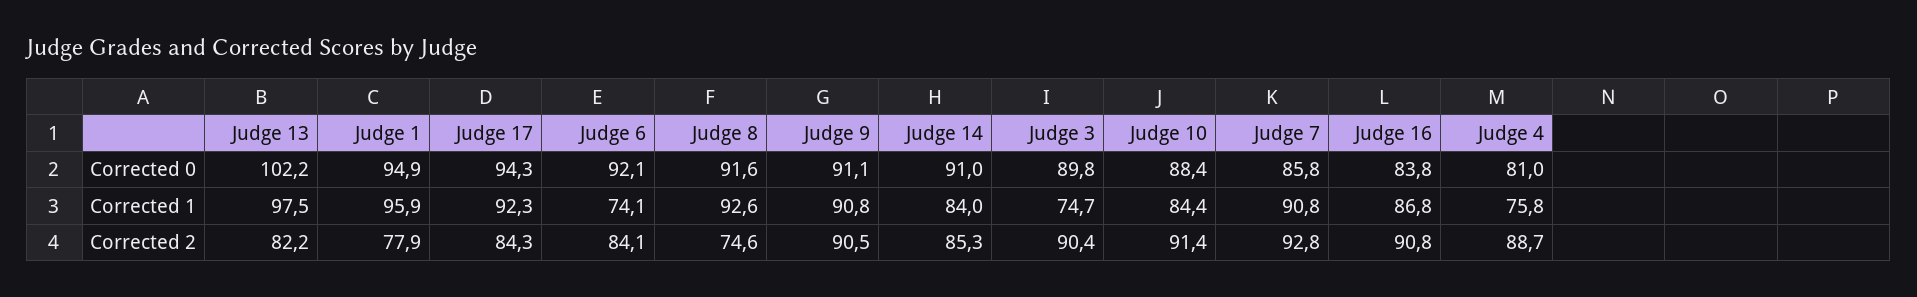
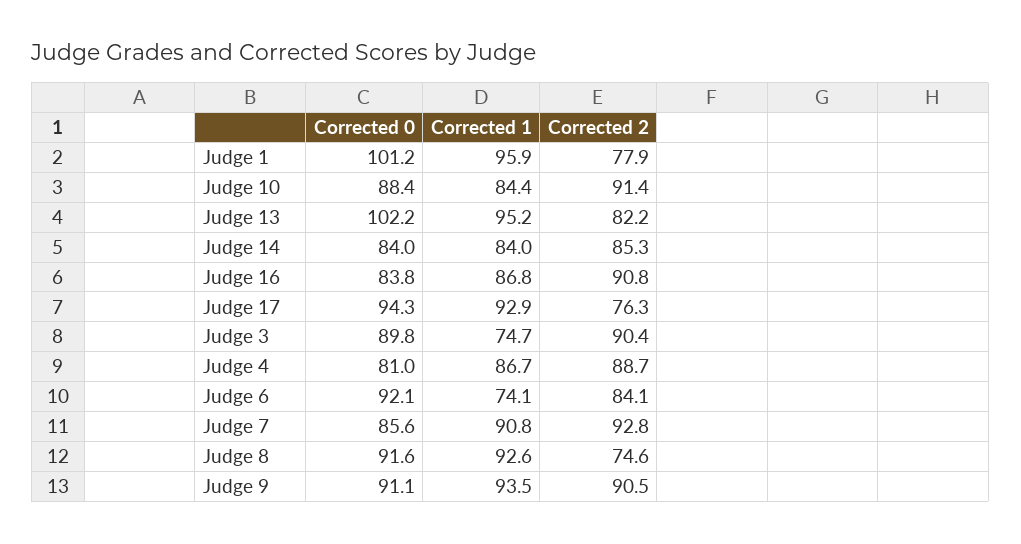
Judge 1, Corrected 0: 94.9 -> 101.2
Judge 14, Corrected 0: 91 -> 84
Judge 7, Corrected 0: 85.8 -> 85.6
Judge 13, Corrected 1: 97.5 -> 95.2
Judge 17, Corrected 1: 92.3 -> 92.9
Judge 9, Corrected 1: 90.8 -> 93.5
Judge 4, Corrected 1: 75.8 -> 86.7
Judge 17, Corrected 2: 84.3 -> 76.3

